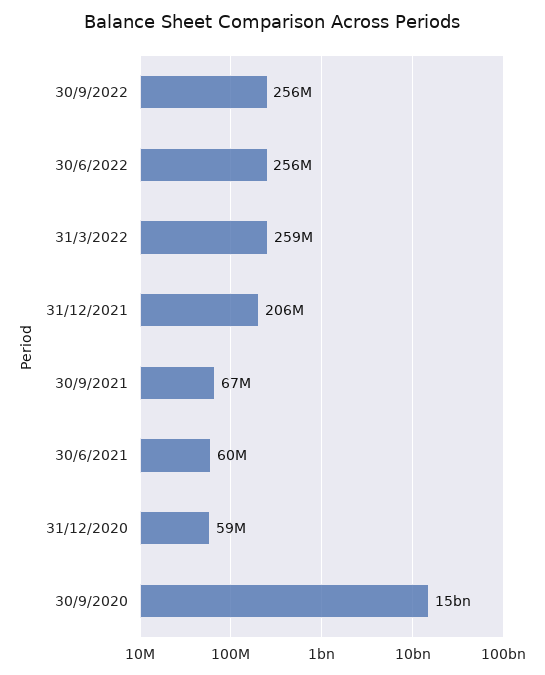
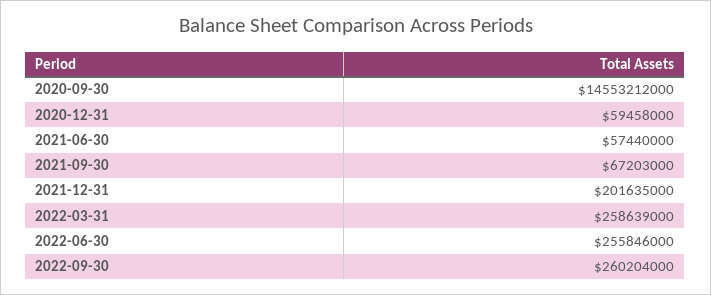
30/9/2022: 256000000 -> 260204000
31/12/2021: 206000000 -> 201635000
30/6/2021: 60000000 -> 57440000

